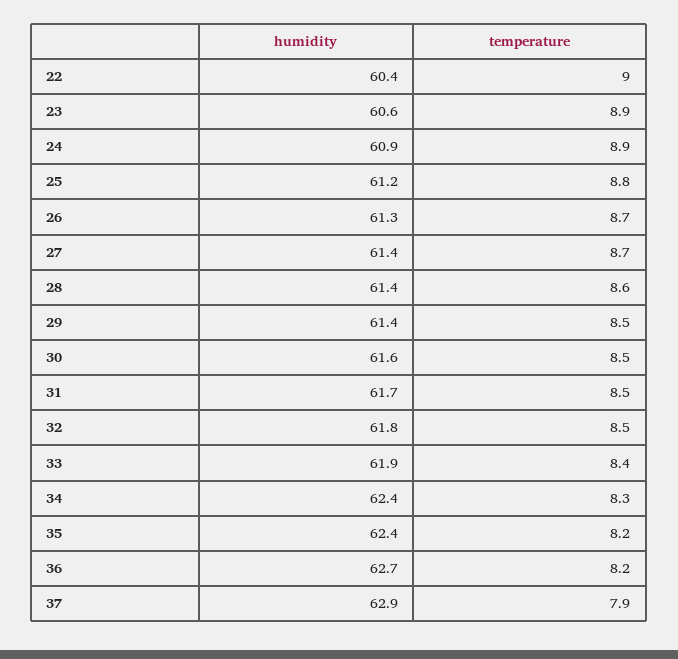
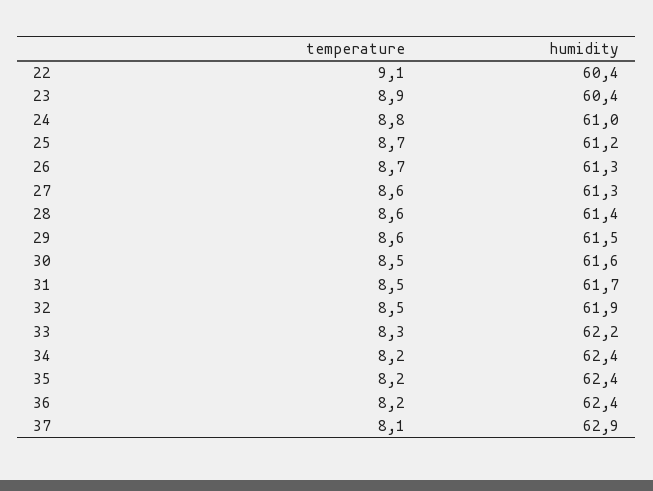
temperature, 22: 9 -> 9.1
humidity, 23: 60.6 -> 60.4
humidity, 24: 60.9 -> 61
temperature, 24: 8.9 -> 8.8
temperature, 25: 8.8 -> 8.7
humidity, 27: 61.4 -> 61.3
temperature, 27: 8.7 -> 8.6
humidity, 29: 61.4 -> 61.5
temperature, 29: 8.5 -> 8.6
humidity, 32: 61.8 -> 61.9
humidity, 33: 61.9 -> 62.2
temperature, 33: 8.4 -> 8.3
temperature, 34: 8.3 -> 8.2
humidity, 36: 62.7 -> 62.4
temperature, 37: 7.9 -> 8.1

